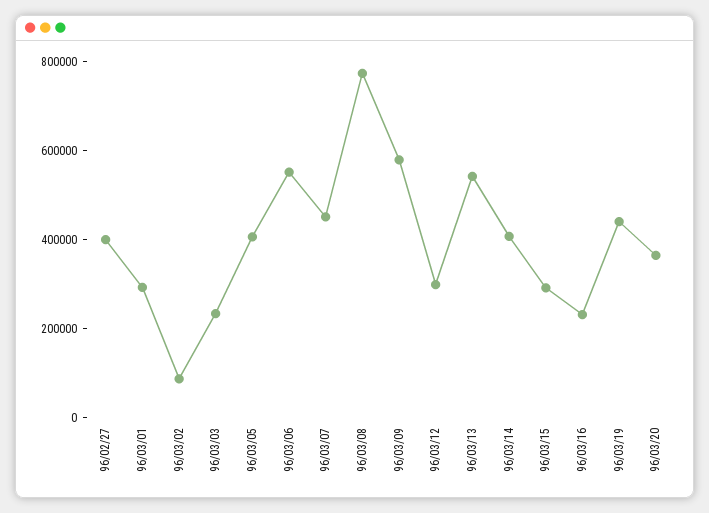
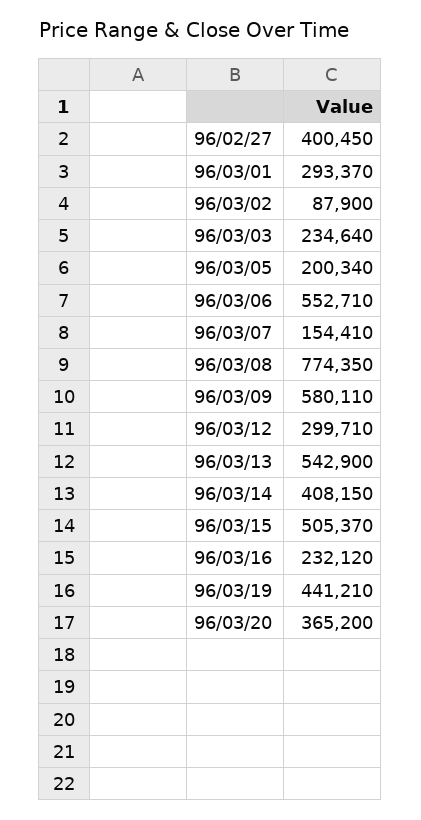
96/03/05: 400000 -> 200340
96/03/07: 450000 -> 154410
96/03/15: 300000 -> 505370

